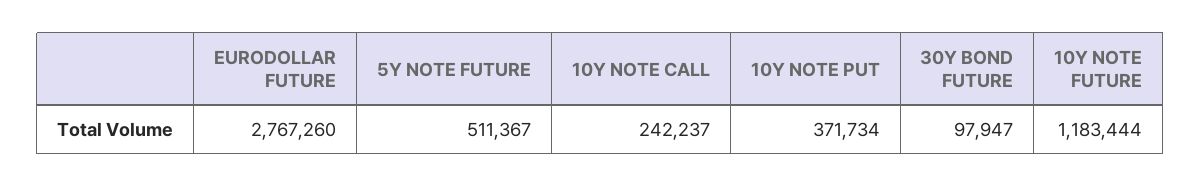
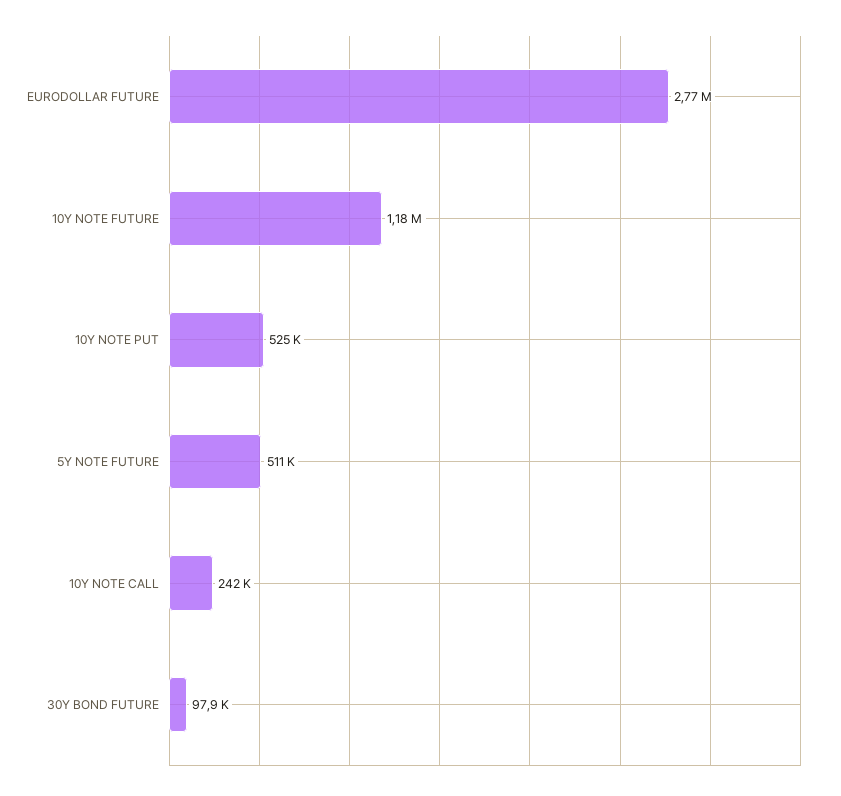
10Y NOTE PUT: 371734 -> 525000

